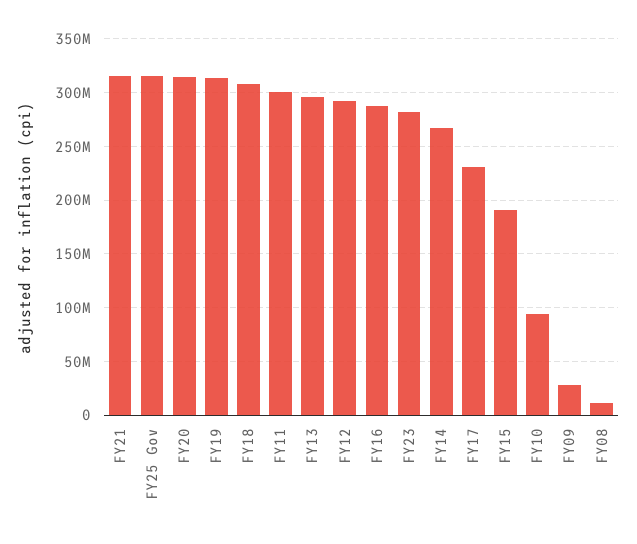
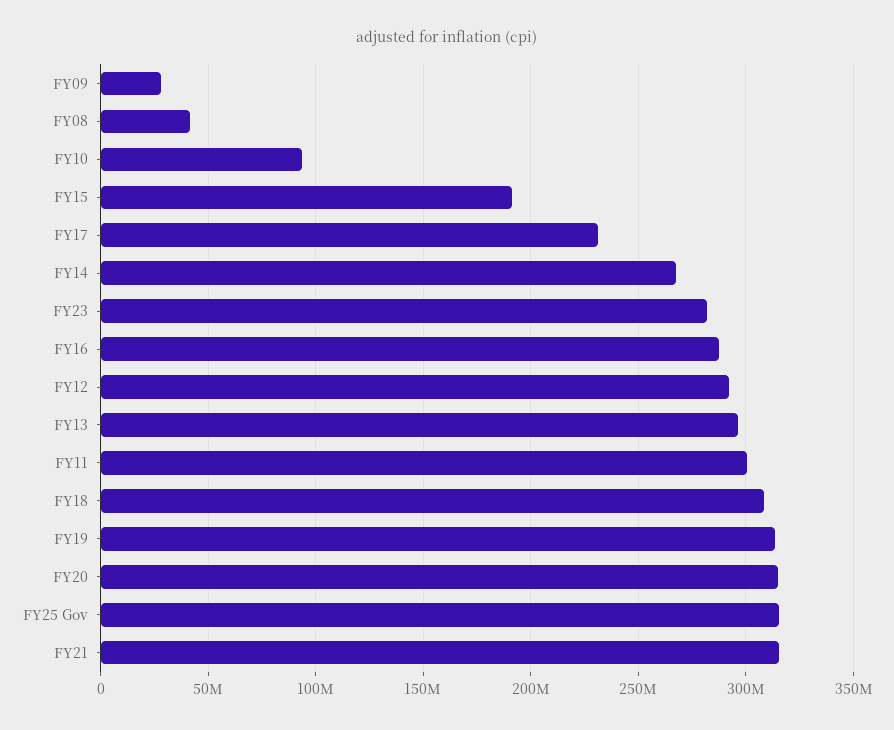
FY08: 10000000 -> 40000000

